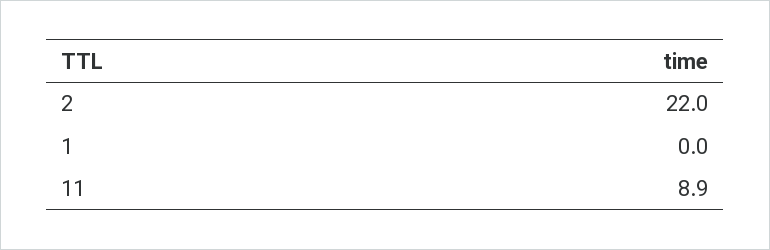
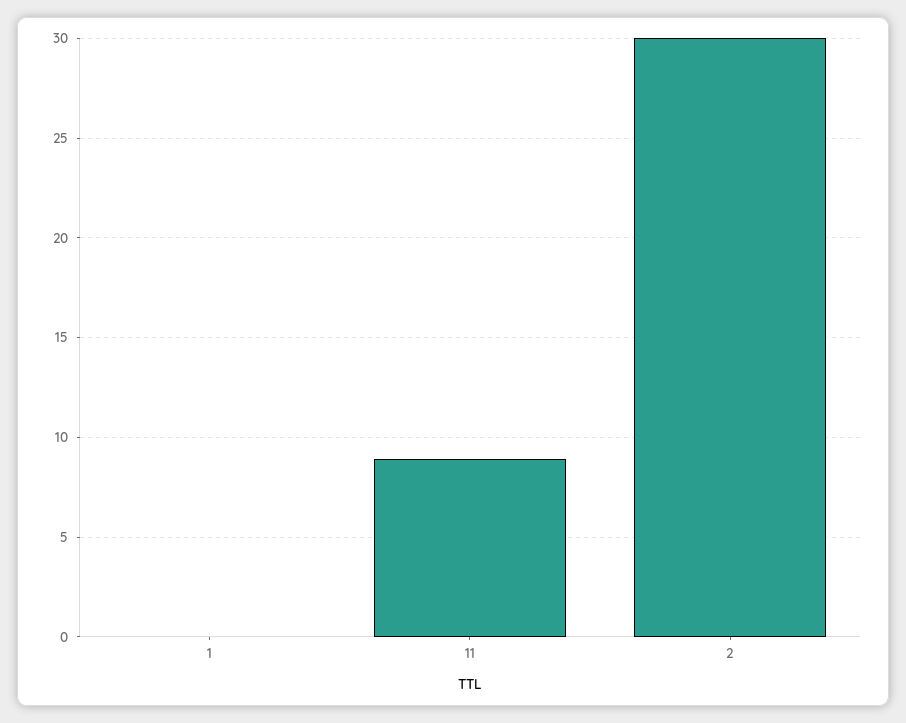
2: 22 -> 30

